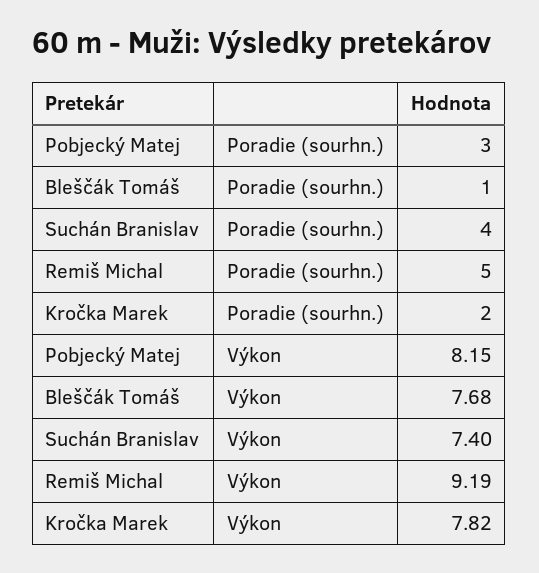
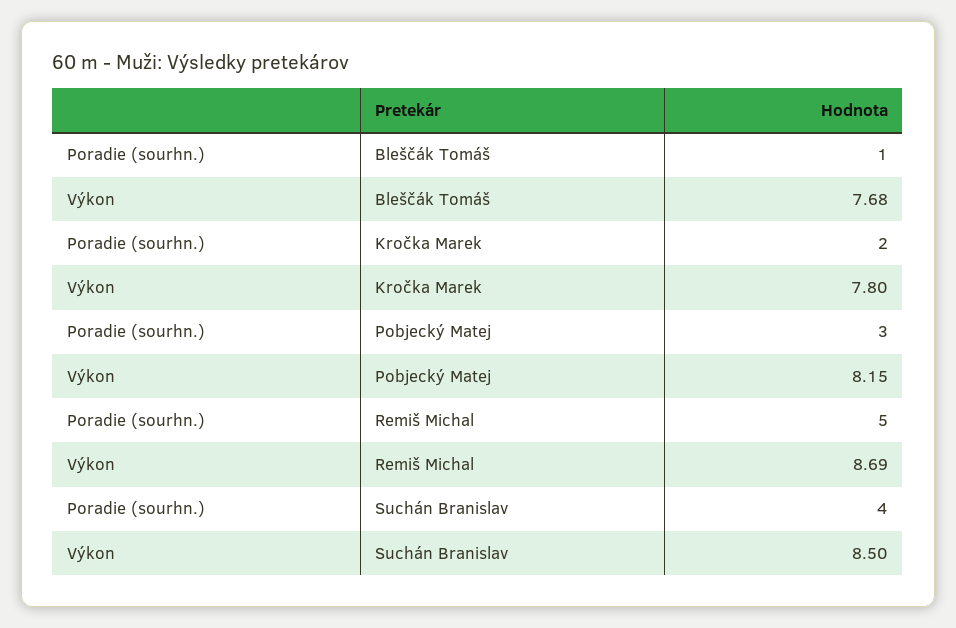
Suchán Branislav, Výkon: 7.4 -> 8.5
Remiš Michal, Výkon: 9.19 -> 8.69
Kročka Marek, Výkon: 7.82 -> 7.8

